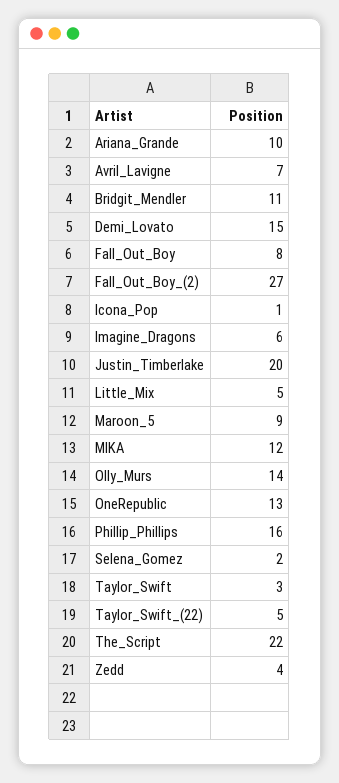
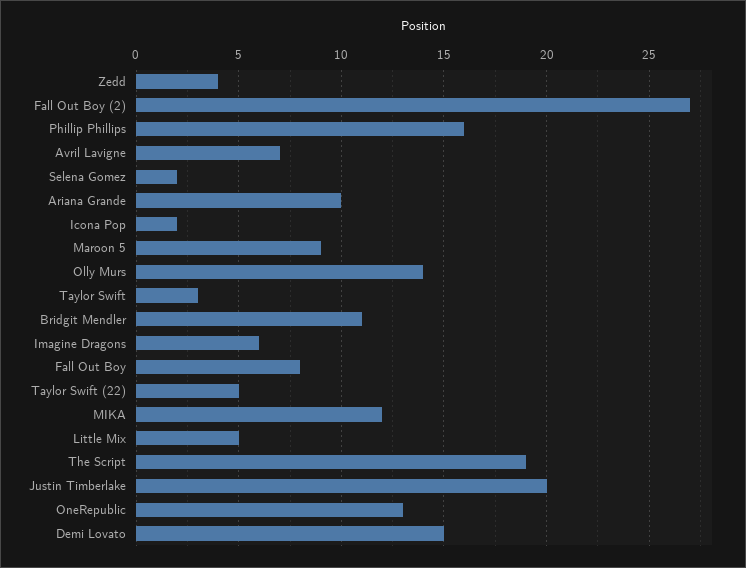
Icona_Pop: 1 -> 2
The_Script: 22 -> 19

